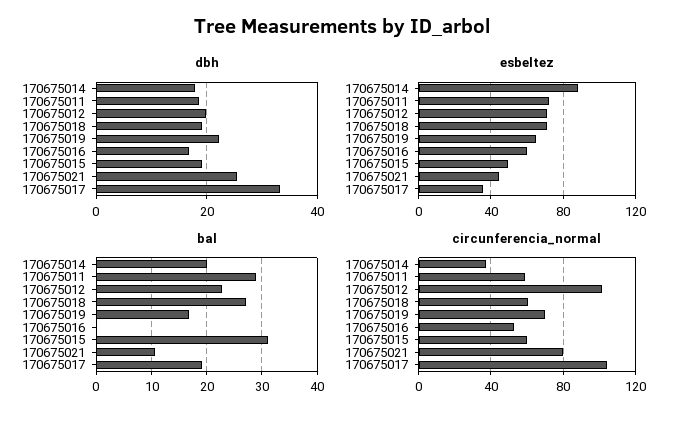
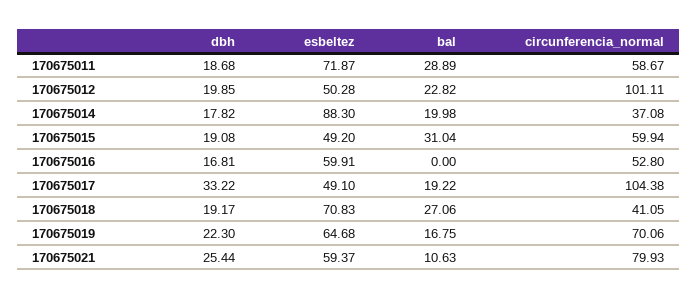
esbeltez, 170675012: 70 -> 50.28
esbeltez, 170675021: 45 -> 59.37
esbeltez, 170675017: 35 -> 49.1
circunferencia_normal, 170675018: 60 -> 41.05

